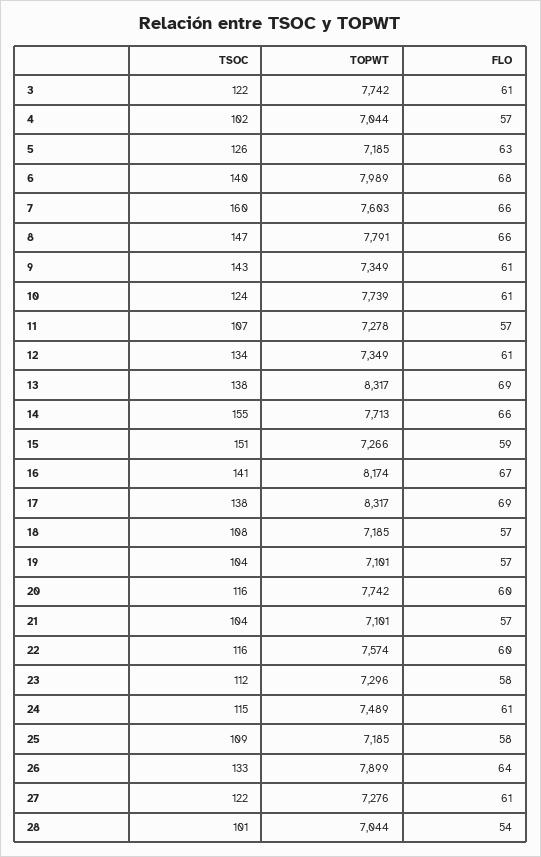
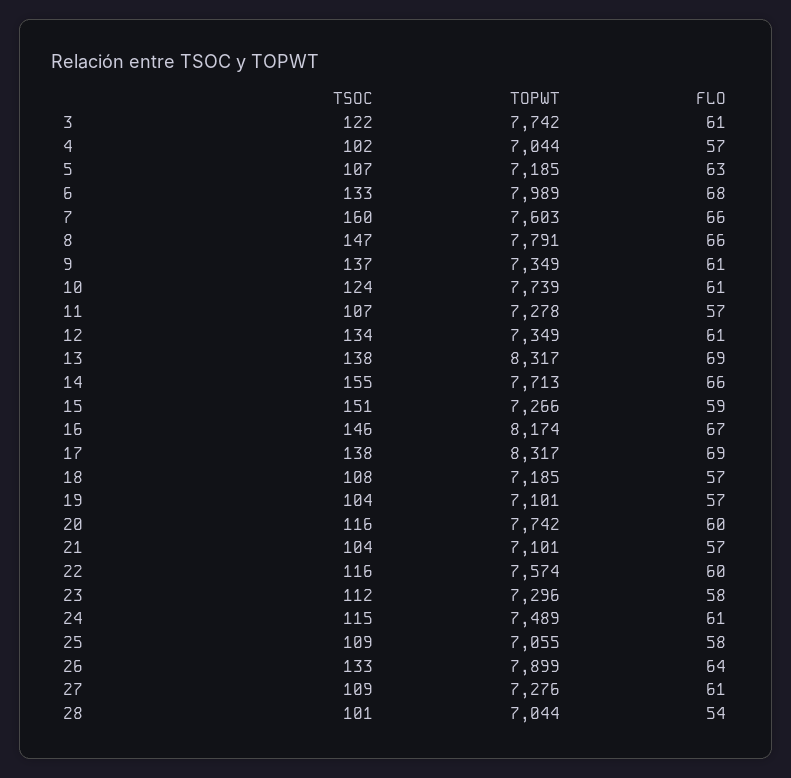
TSOC, 5: 126 -> 107
TSOC, 6: 140 -> 133
TSOC, 9: 143 -> 137
TSOC, 16: 141 -> 146
TOPWT, 25: 7185 -> 7055
TSOC, 27: 122 -> 109

